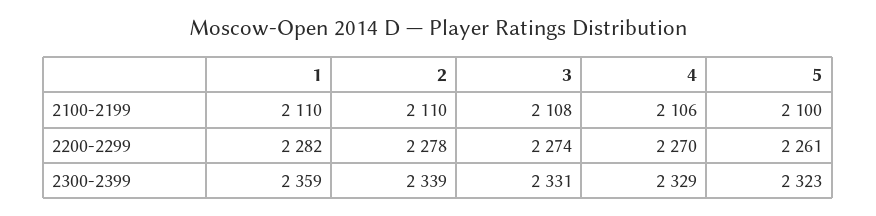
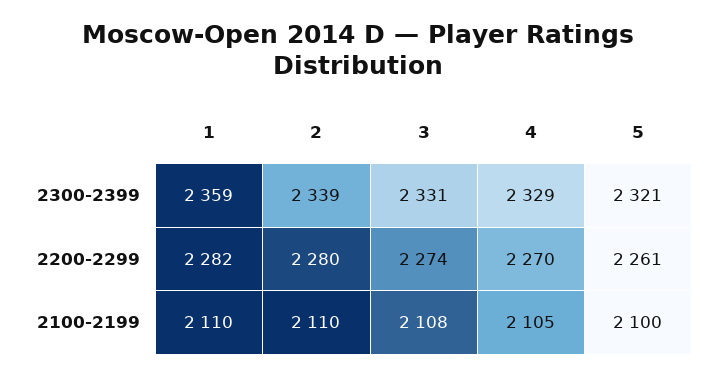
4, 2100-2199: 2106 -> 2105
2, 2200-2299: 2278 -> 2280
5, 2300-2399: 2323 -> 2321

